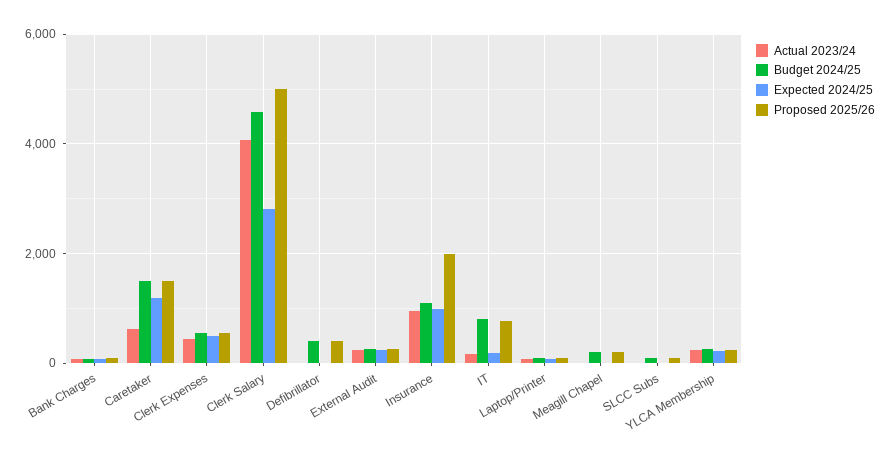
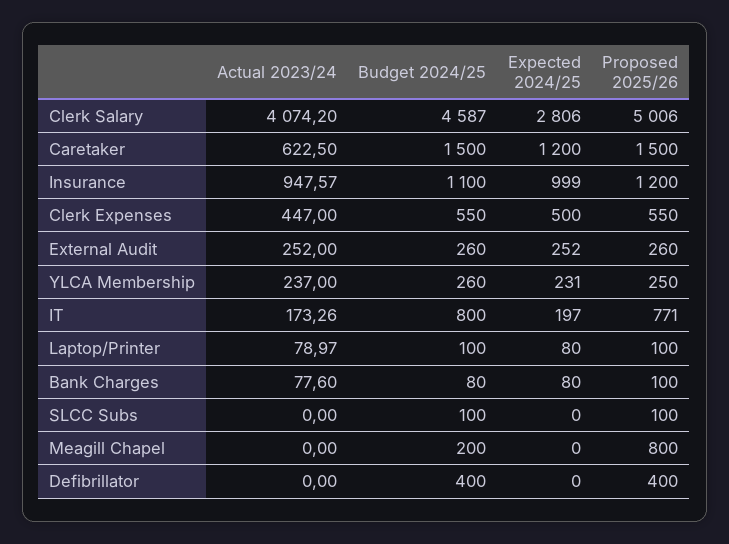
Proposed 2025/26, Insurance: 2000 -> 1200
Proposed 2025/26, Meagill Chapel: 200 -> 800

